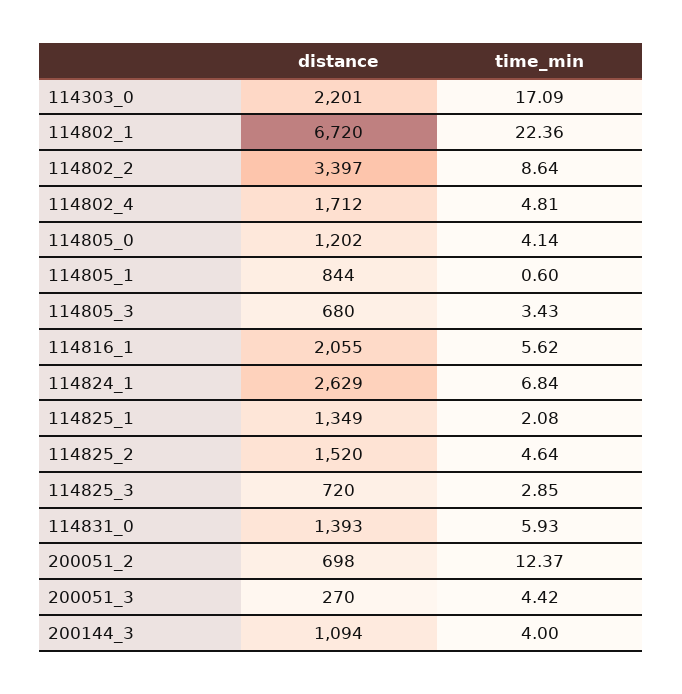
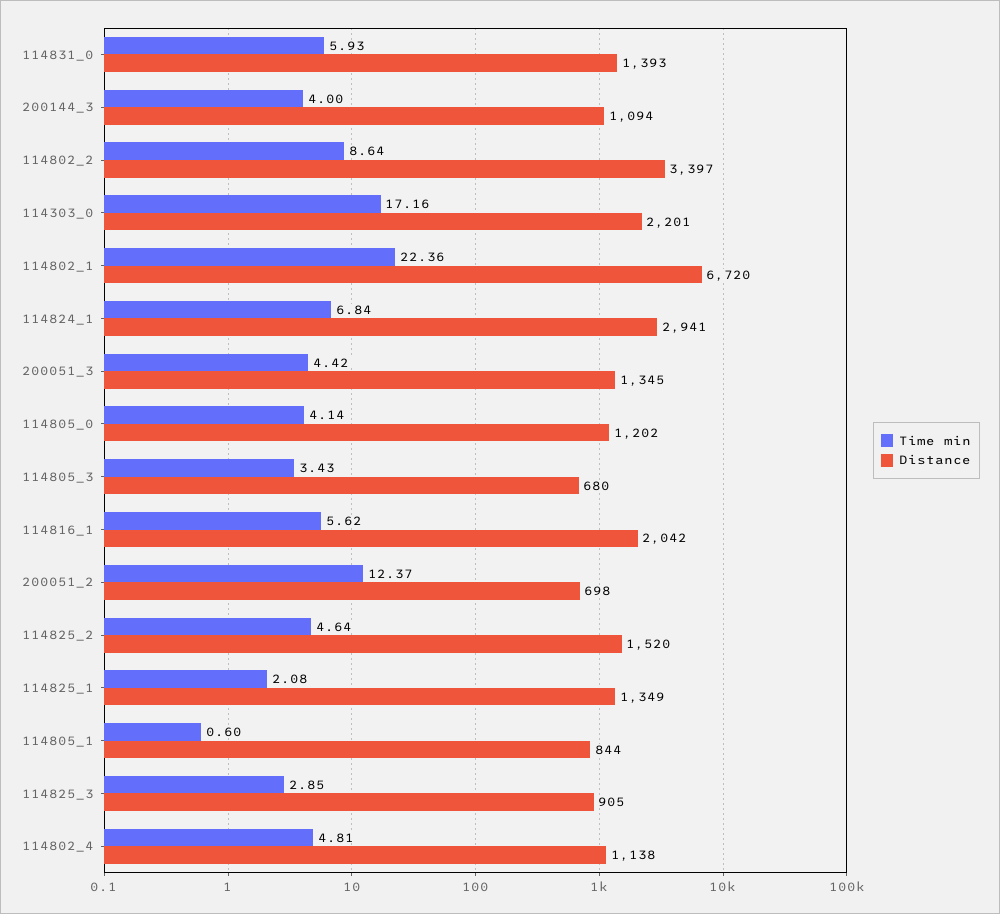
time_min, 114303_0: 17.09 -> 17.16
distance, 114802_4: 1712 -> 1138
distance, 114816_1: 2055 -> 2042
distance, 114824_1: 2629 -> 2941
distance, 114825_3: 720 -> 905
distance, 200051_3: 270 -> 1345

